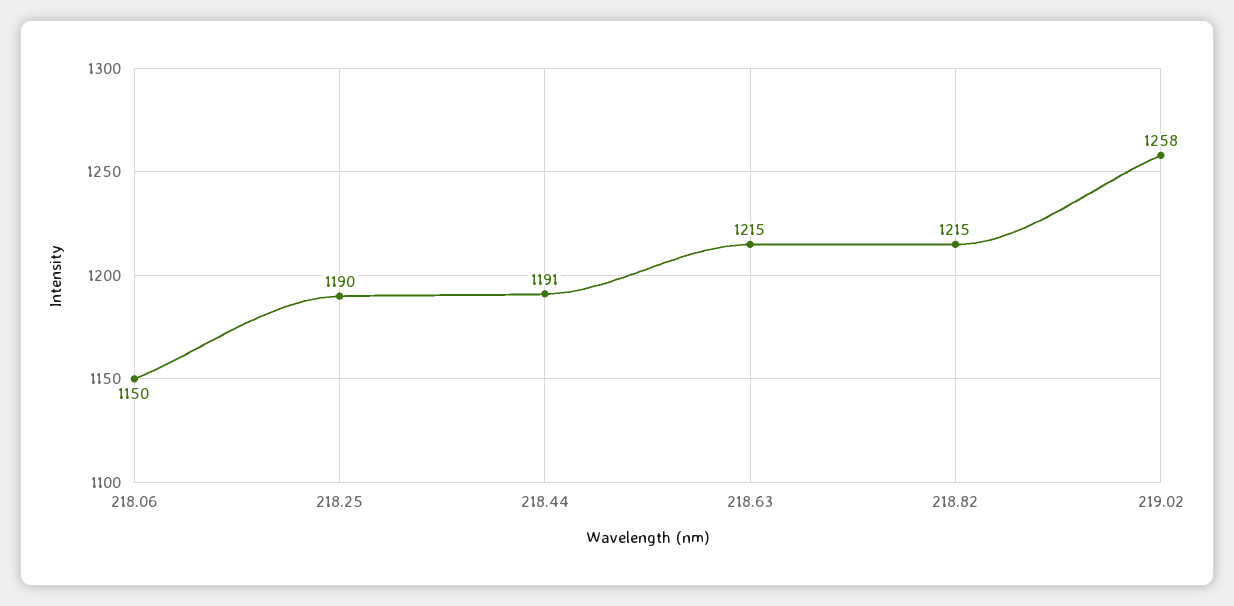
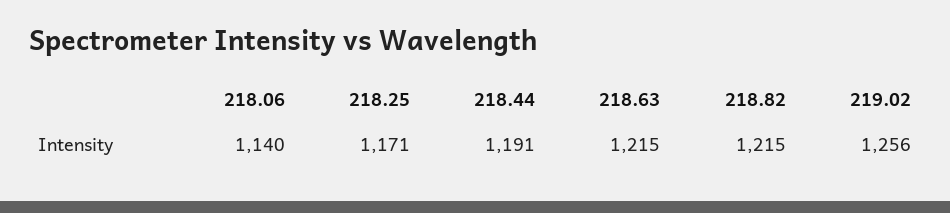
218.06: 1150 -> 1140
218.25: 1190 -> 1171
219.02: 1258 -> 1256

